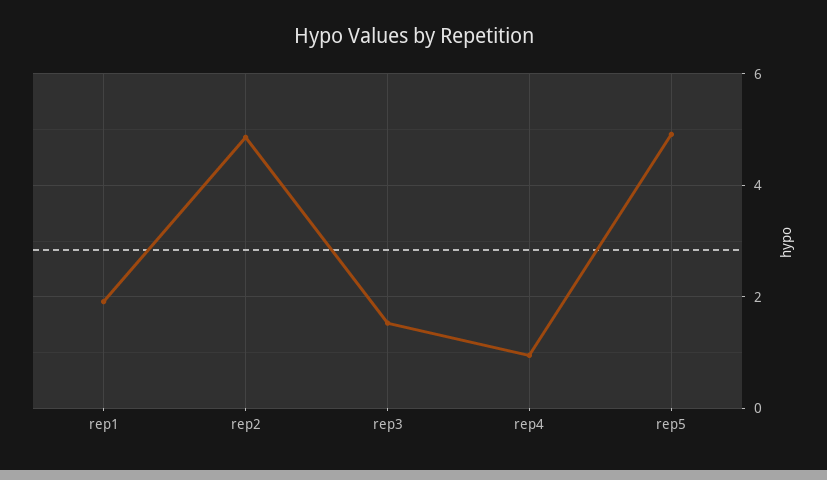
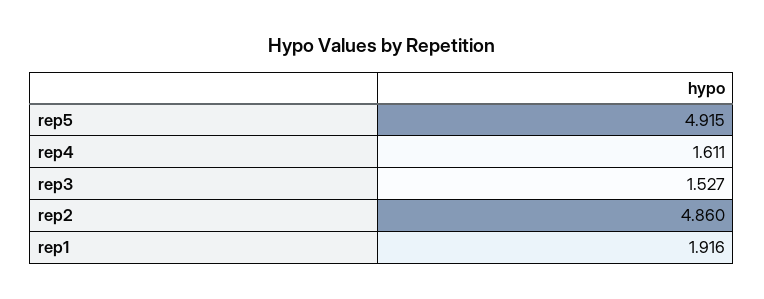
rep4: 1 -> 1.611

